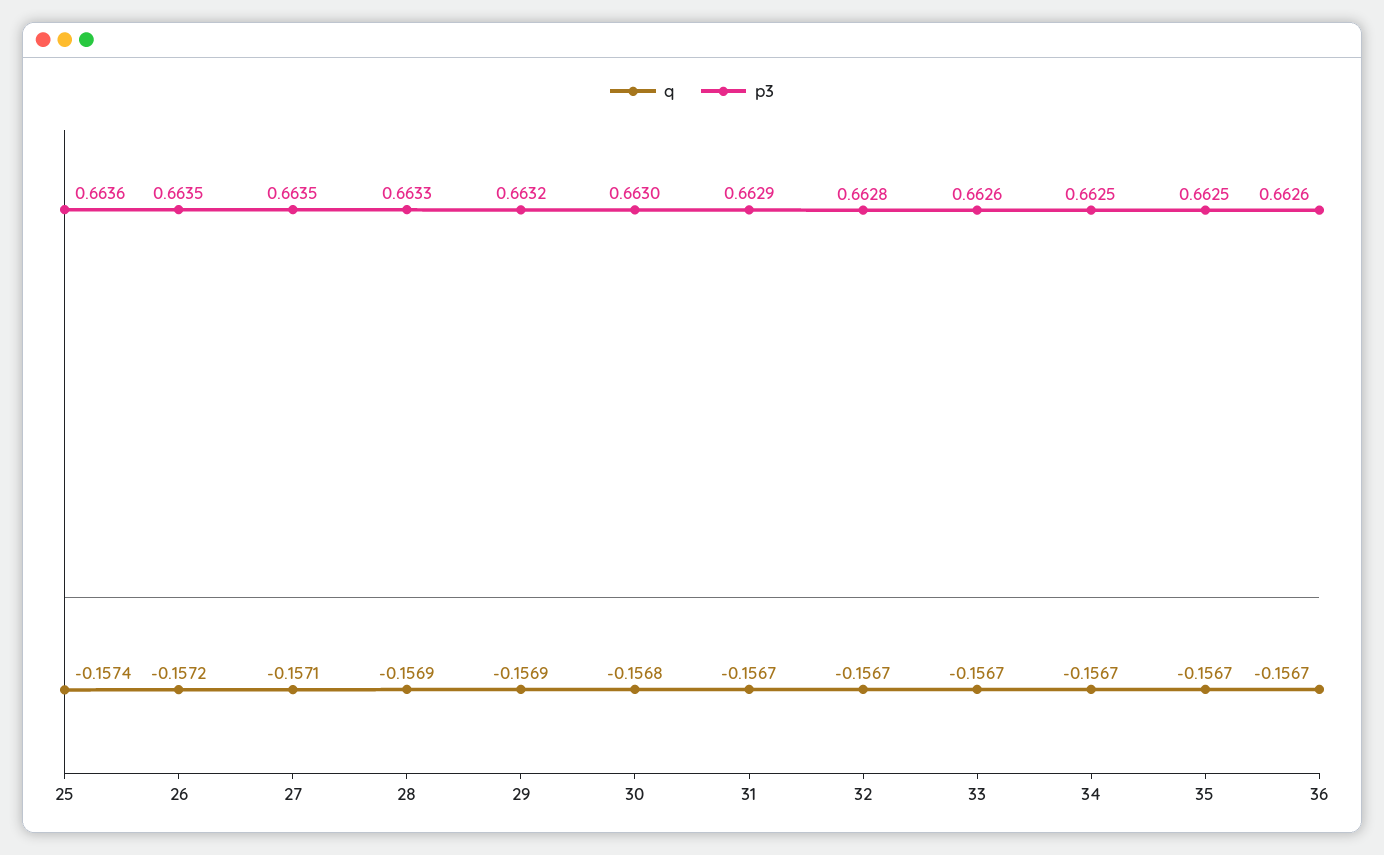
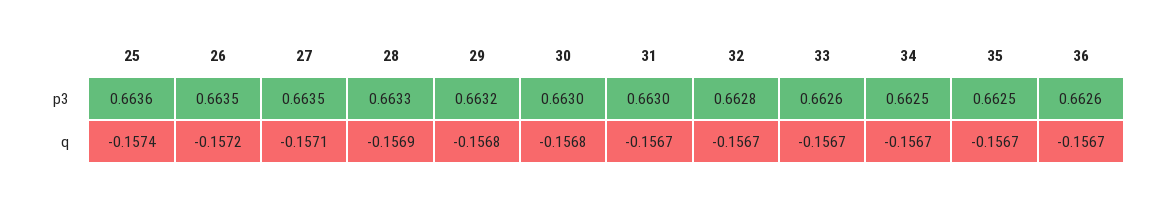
q, 29: -0.1569 -> -0.1568
p3, 31: 0.6629 -> 0.663

